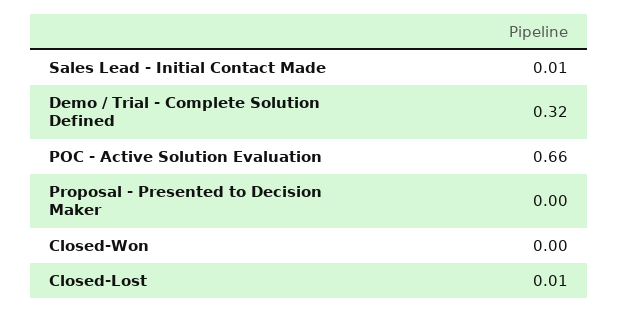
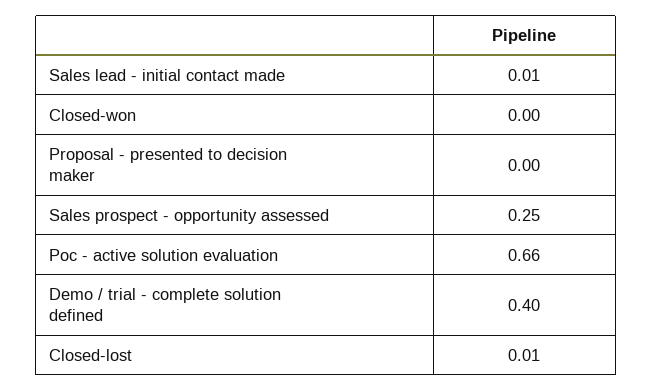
Demo / Trial - Complete Solution Defined: 0.32 -> 0.4
Sales prospect - opportunity assessed: none -> 0.25

